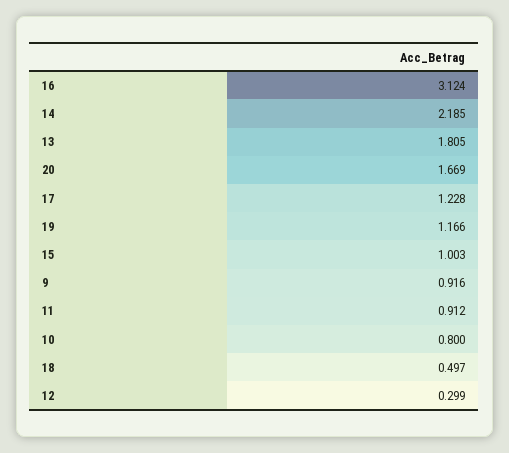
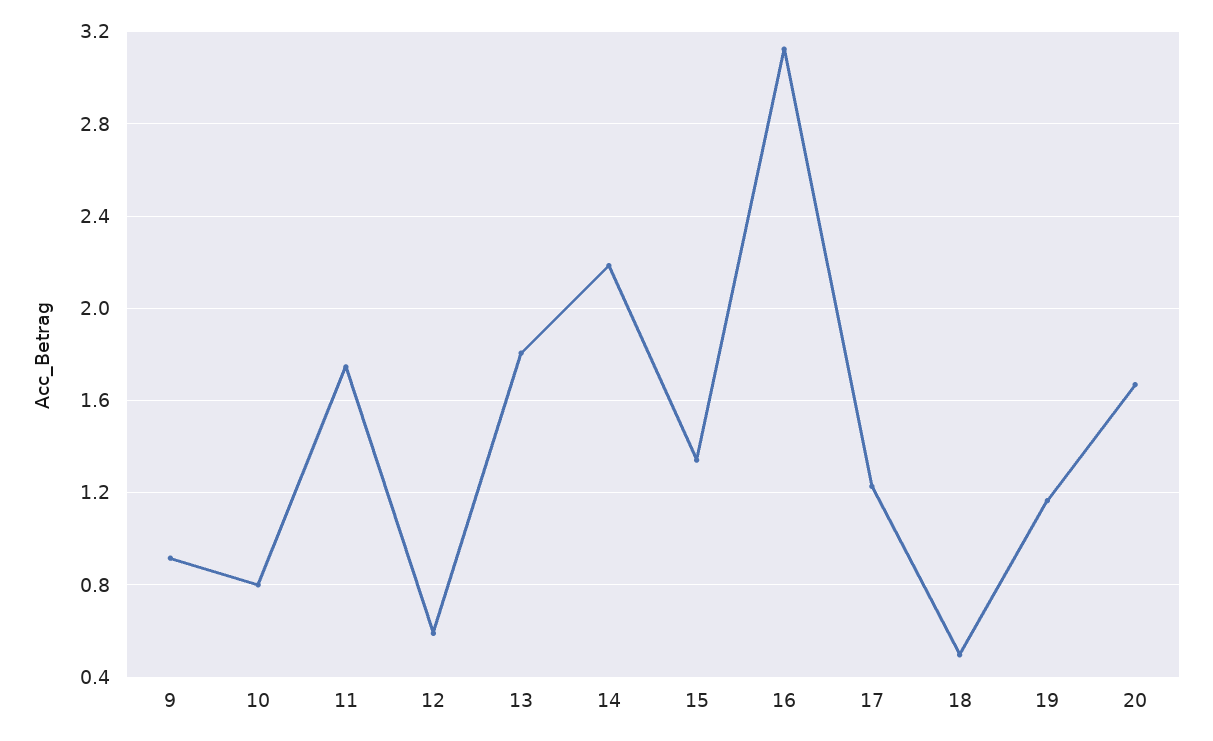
15: 1.003 -> 1.35
11: 0.912 -> 1.75
12: 0.299 -> 0.6

